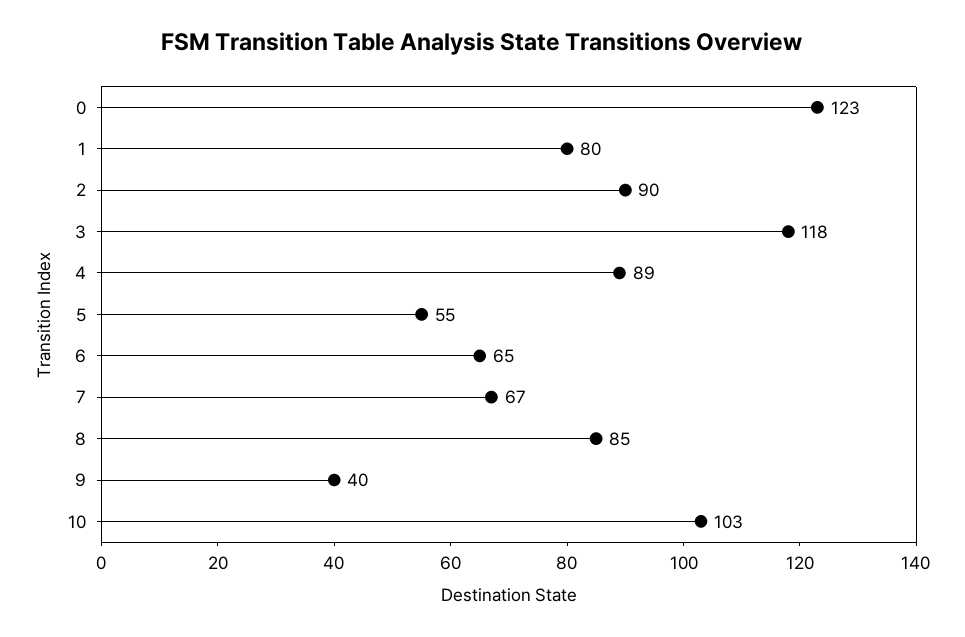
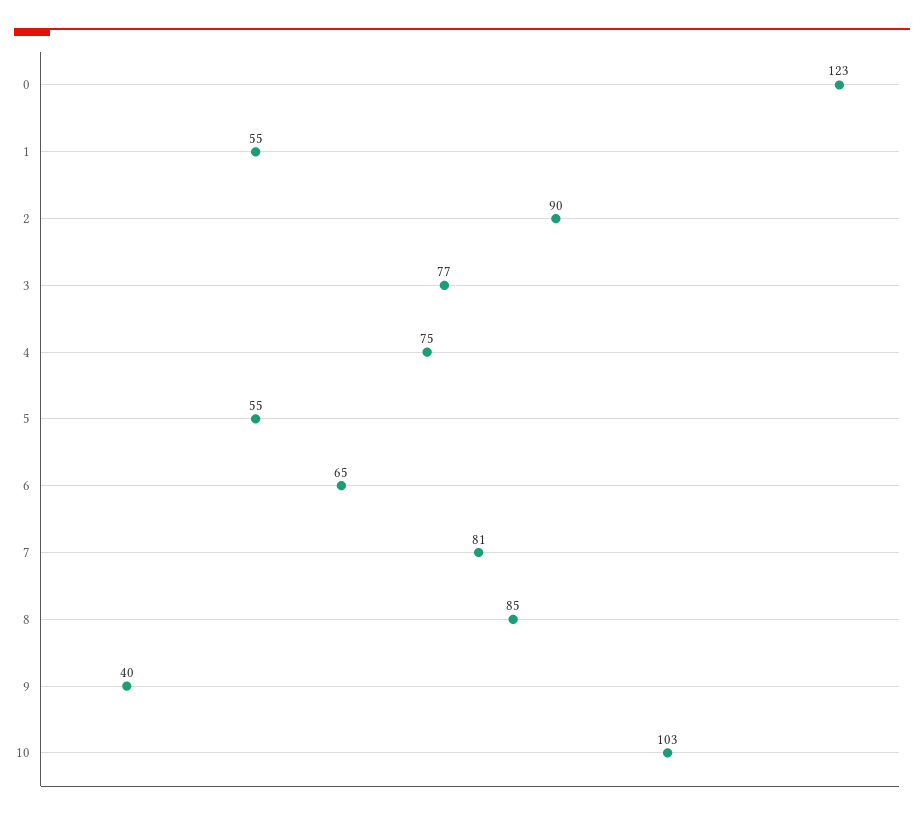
1: 80 -> 55
3: 118 -> 77
4: 89 -> 75
7: 67 -> 81

